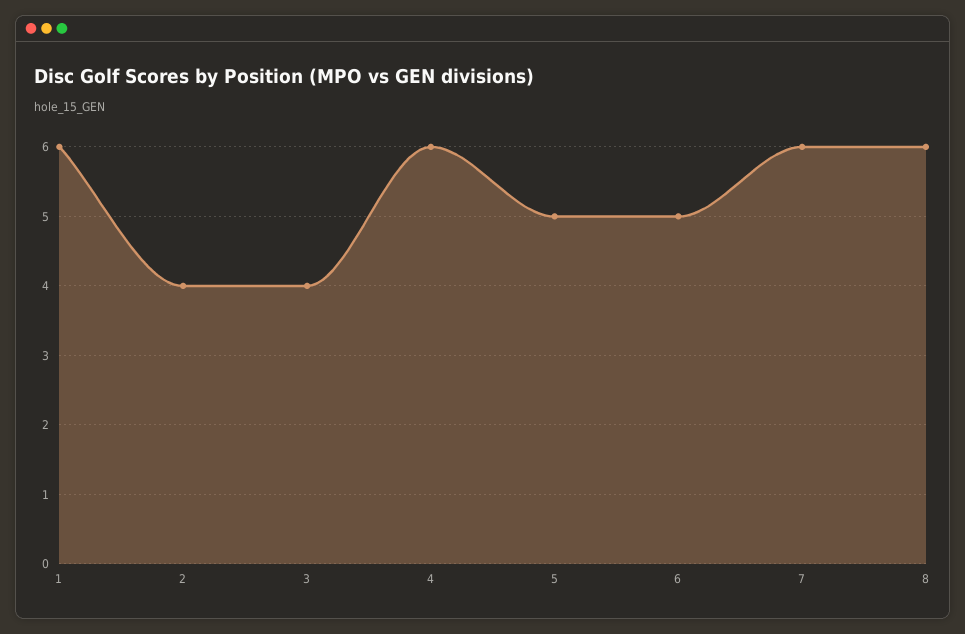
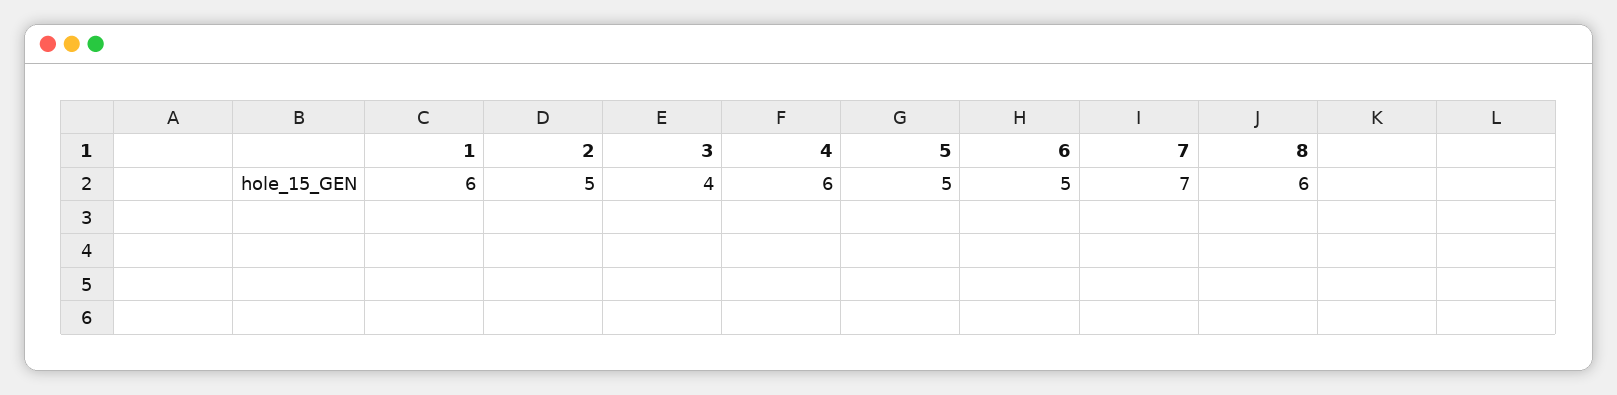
2: 4 -> 5
7: 6 -> 7

